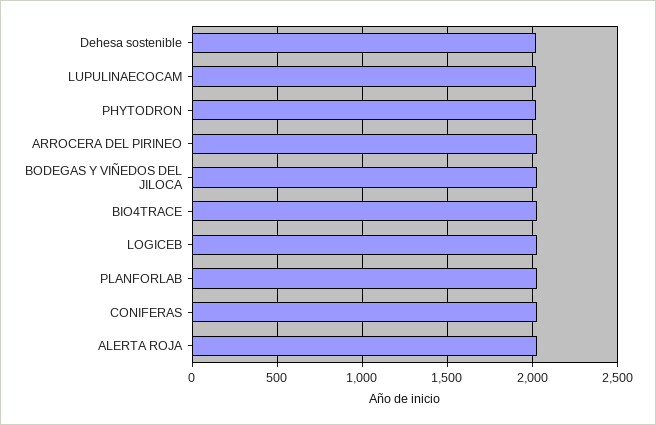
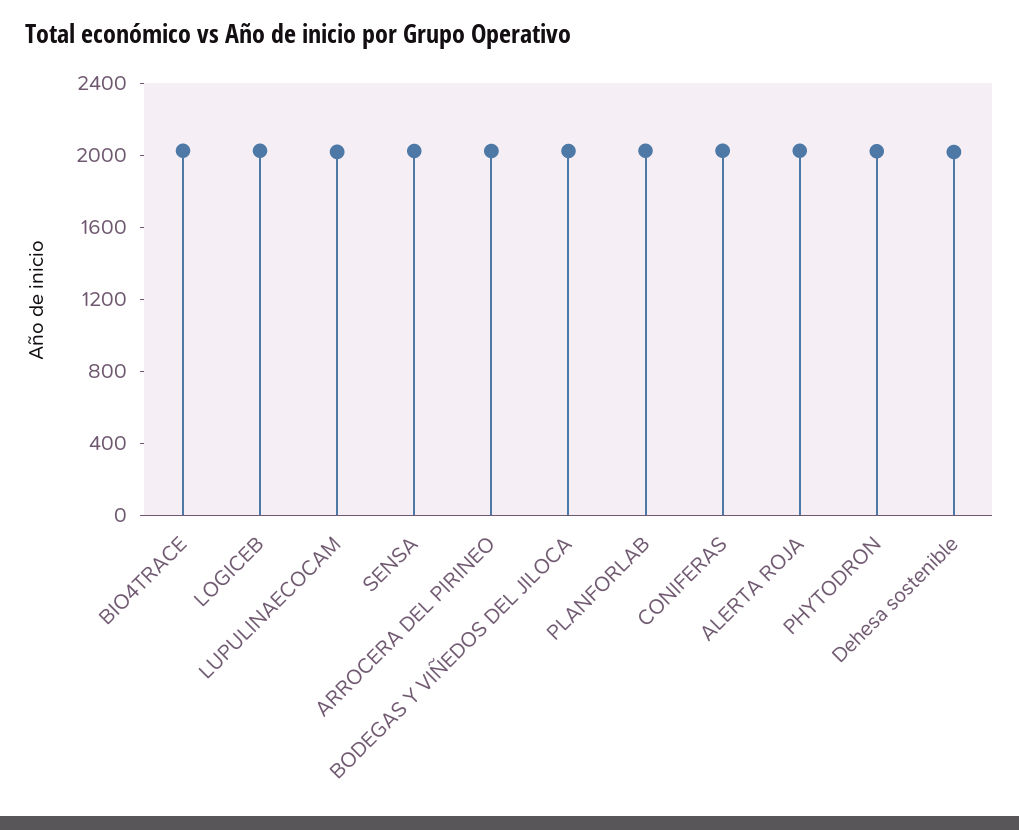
SENSA: none -> 2000

